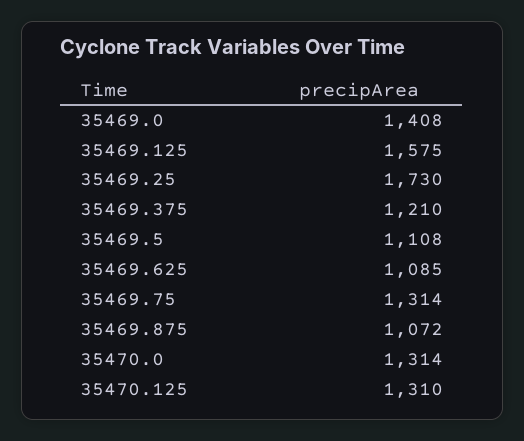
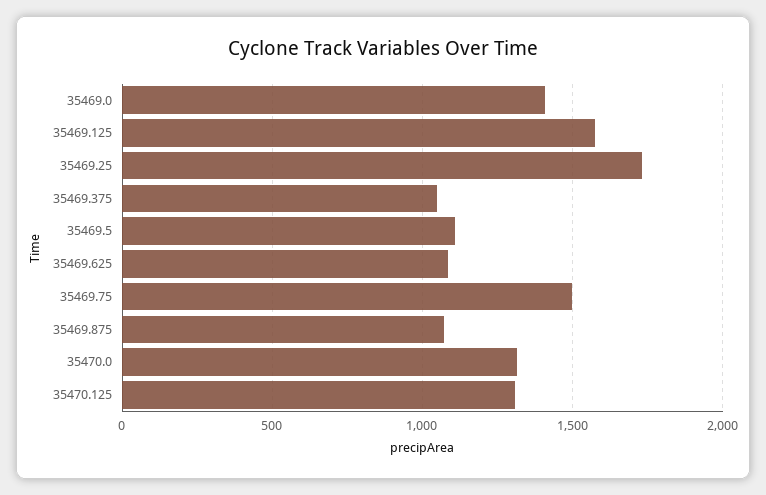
35469.375: 1210 -> 1050
35469.75: 1314 -> 1500

